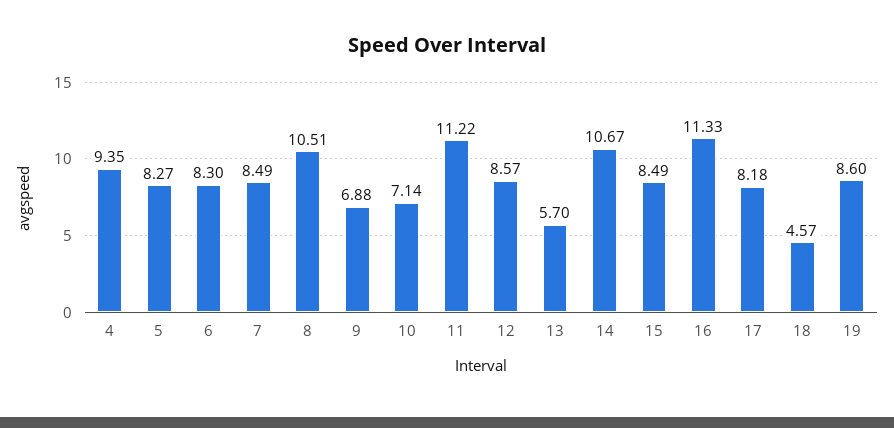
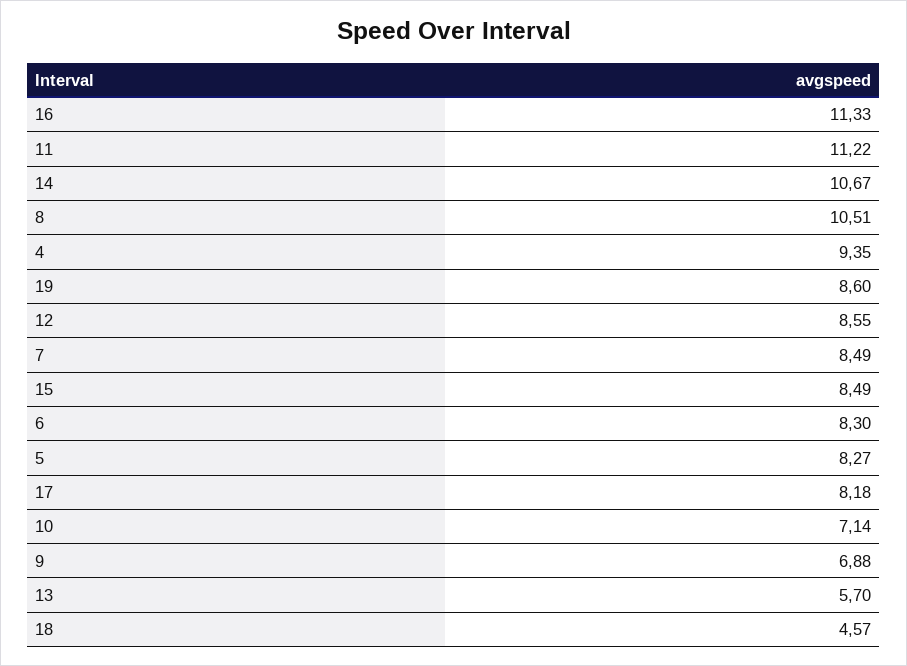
12: 8.57 -> 8.55

